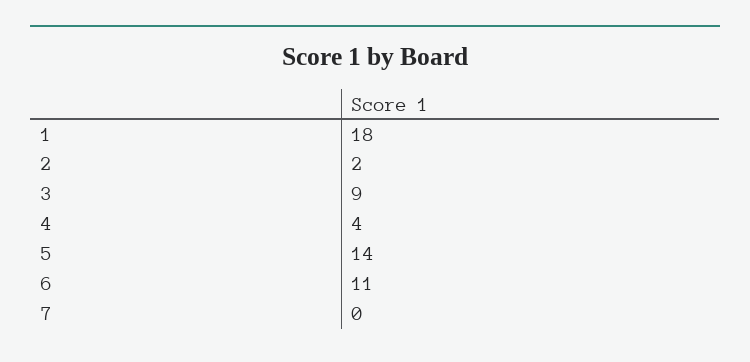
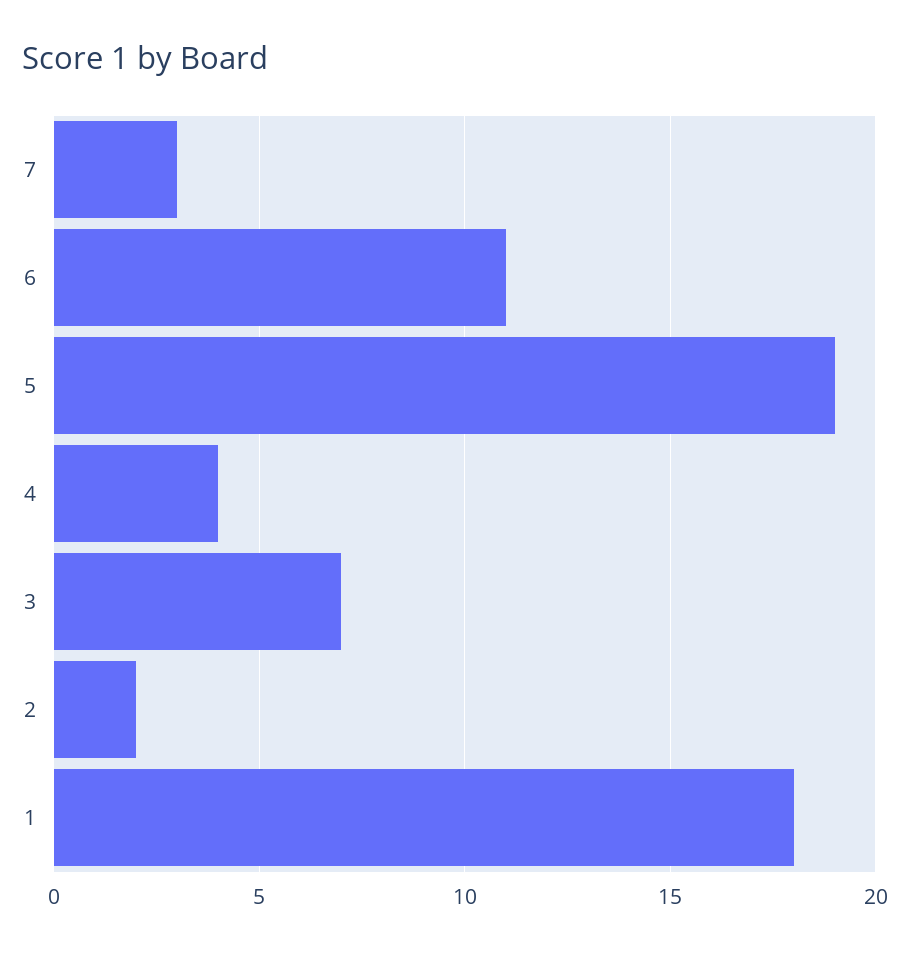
3: 9 -> 7
5: 14 -> 19
7: 0 -> 3

